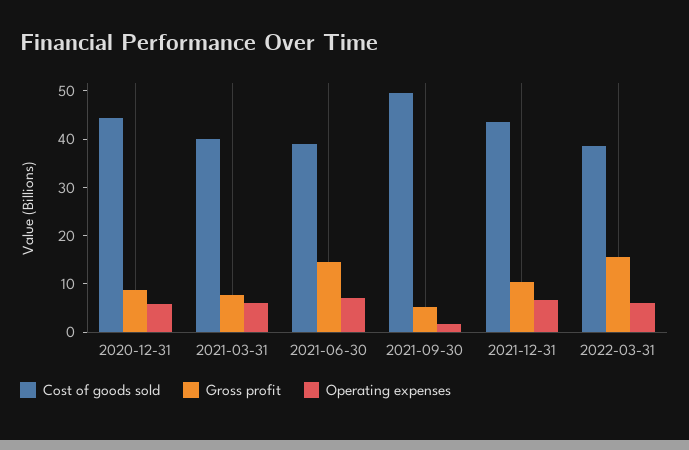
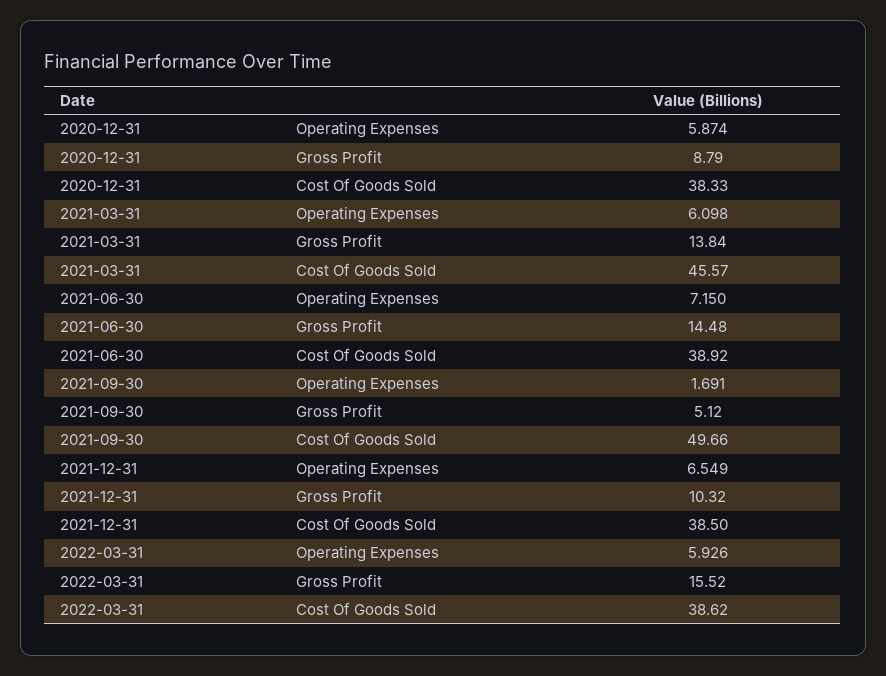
Cost of goods sold, 2020-12-31: 44 -> 38.33
Cost of goods sold, 2021-03-31: 40 -> 45.57
Gross profit, 2021-03-31: 8 -> 13.84
Cost of goods sold, 2021-12-31: 44 -> 38.5

